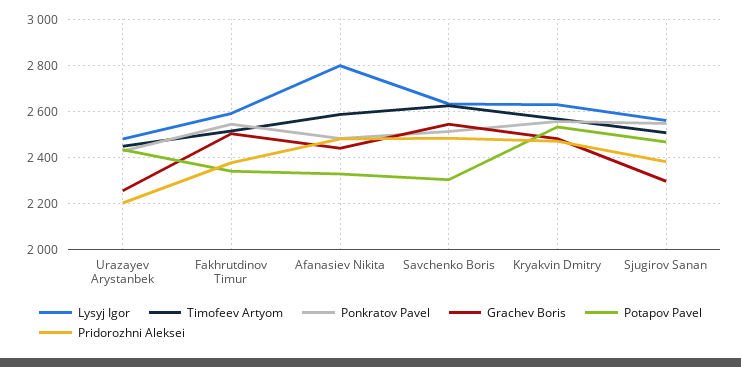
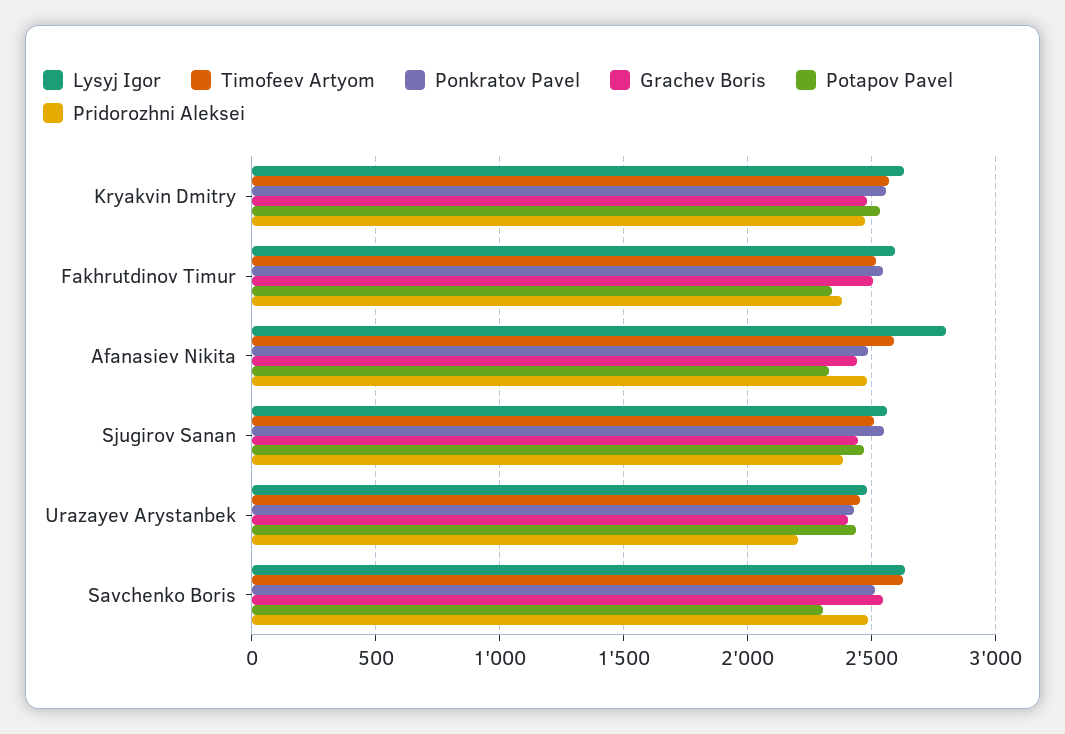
Grachev Boris, Urazayev Arystanbek: 2250 -> 2400
Grachev Boris, Sjugirov Sanan: 2300 -> 2450

